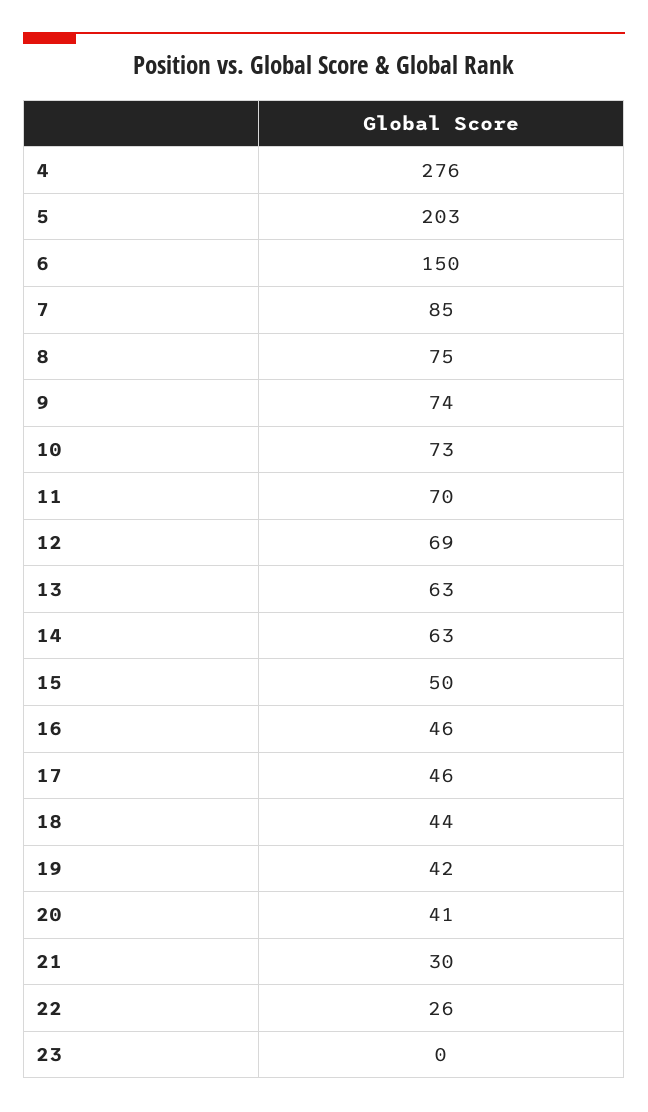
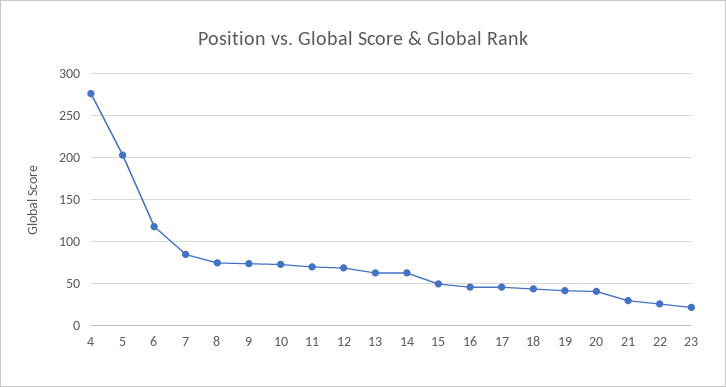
6: 150 -> 120
23: 0 -> 20

